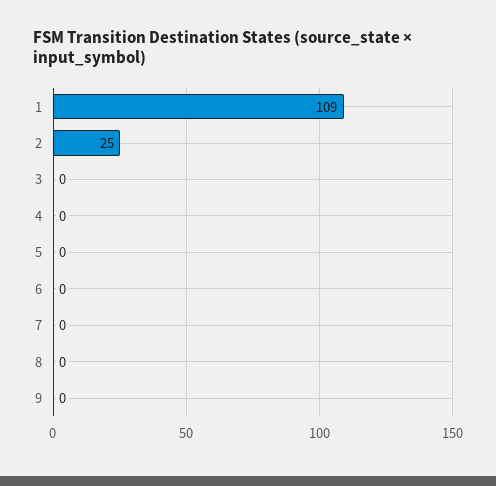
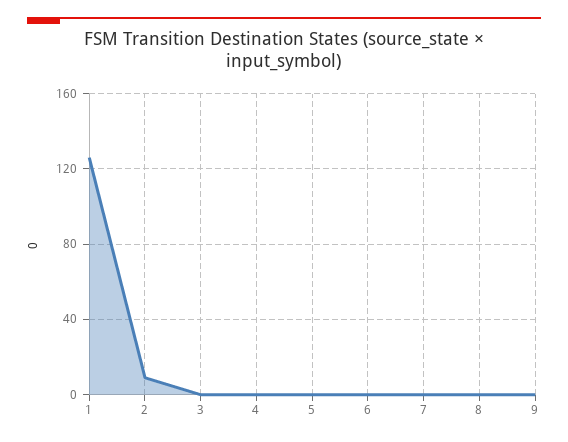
1: 109 -> 125
2: 25 -> 10

